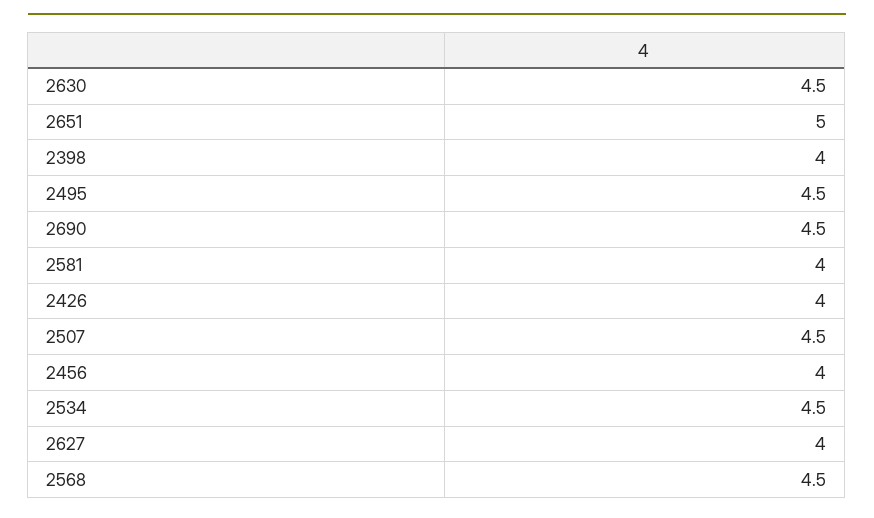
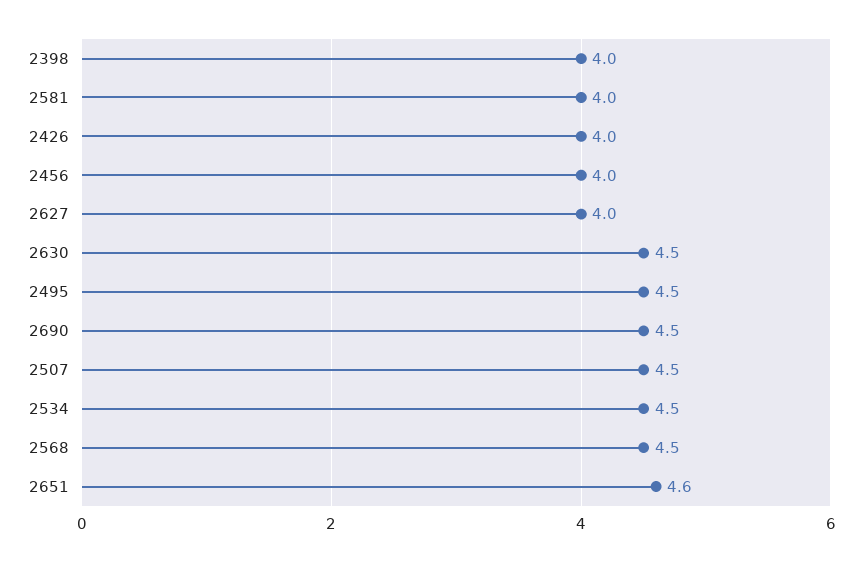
2651: 5 -> 4.6

